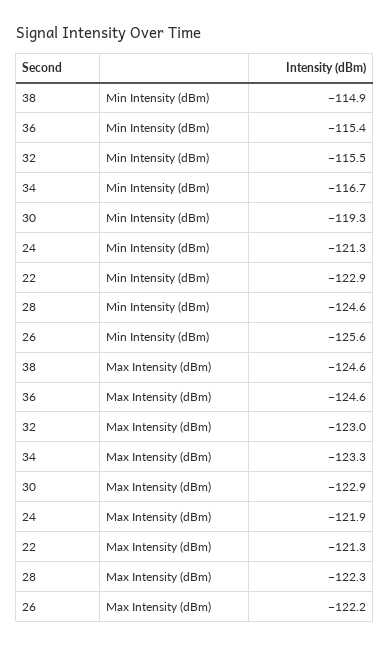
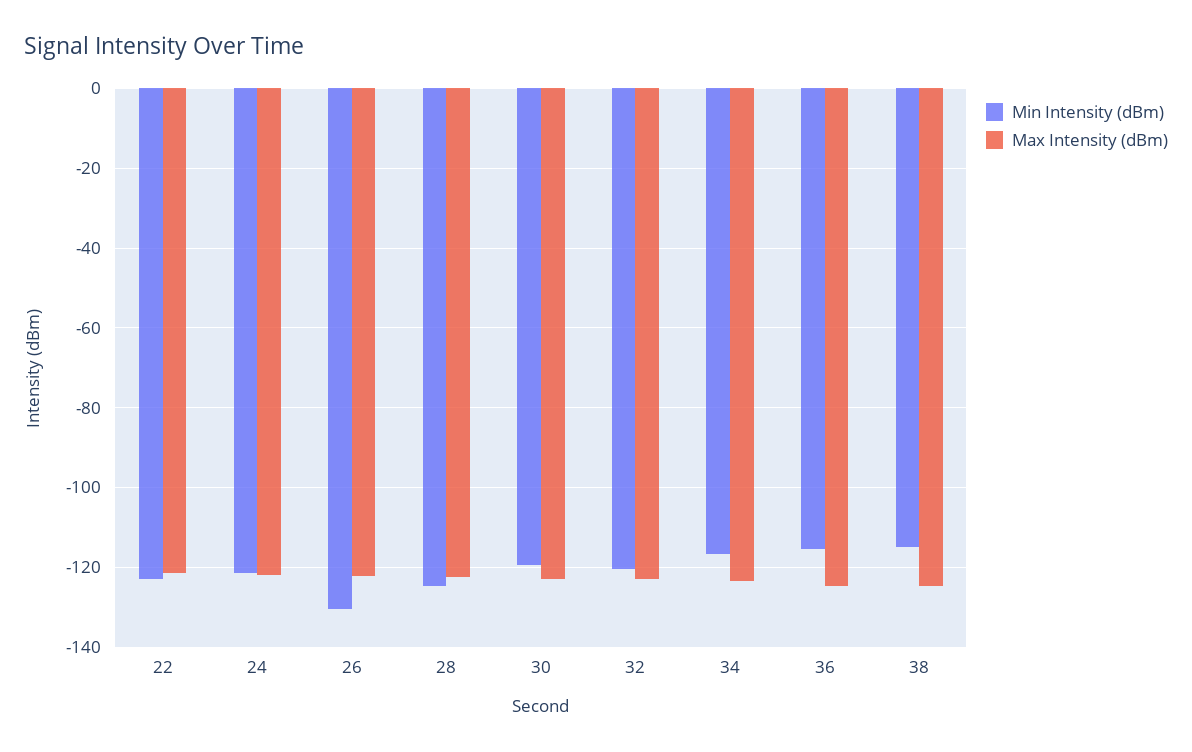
Min Intensity (dBm), 32: -115.5 -> -120
Min Intensity (dBm), 26: -125.6 -> -130

